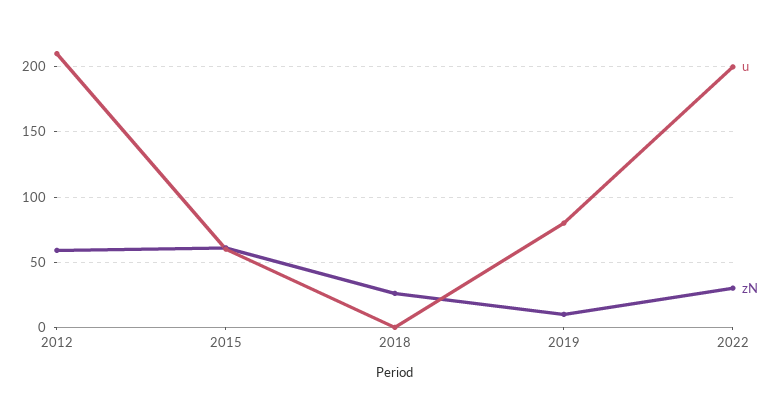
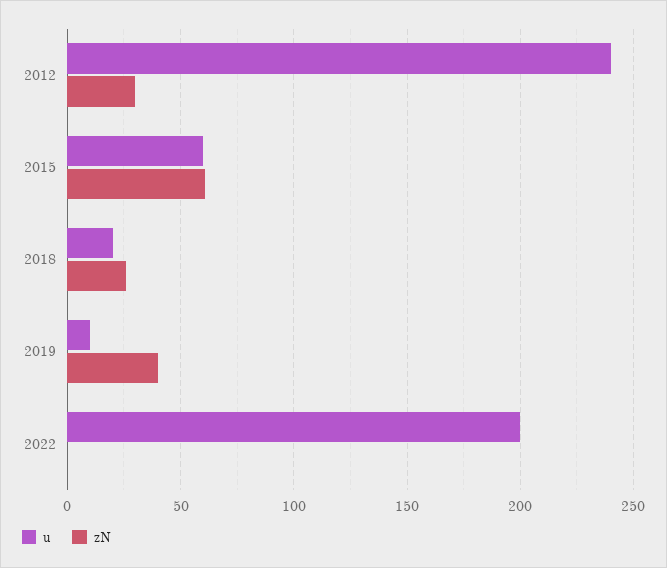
u, 2012: 210 -> 240
zN, 2012: 60 -> 30
u, 2018: 0 -> 20
u, 2019: 80 -> 10
zN, 2019: 10 -> 40
zN, 2022: 30 -> 0

